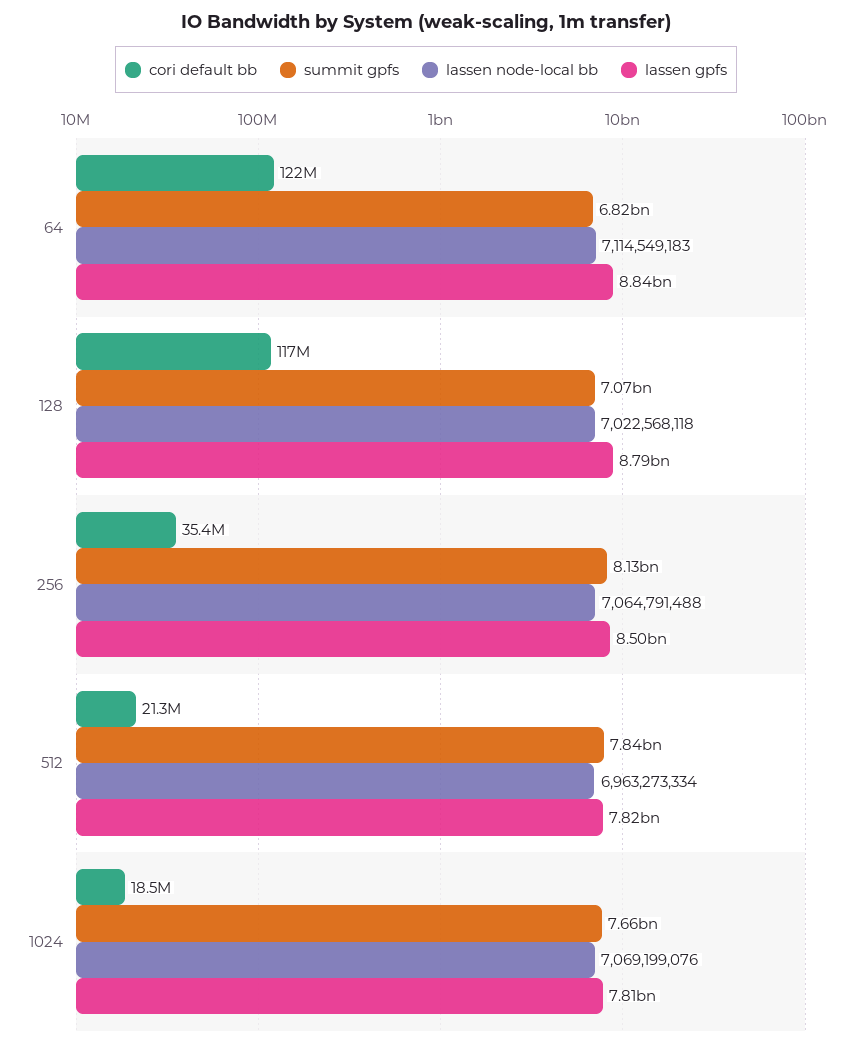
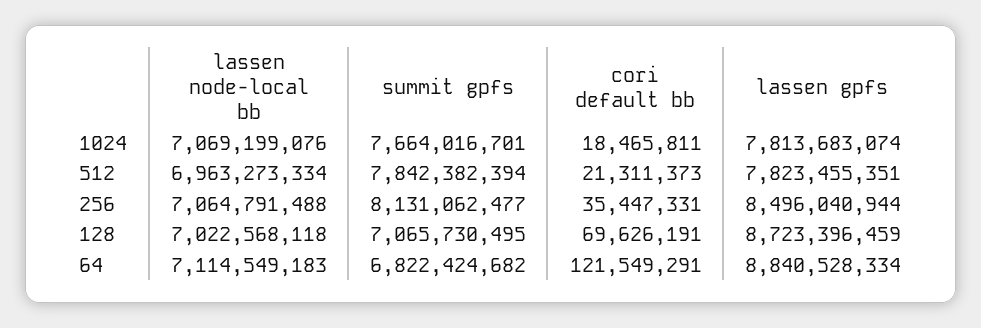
cori default bb, 128: 117000000 -> 69626191
lassen gpfs, 128: 8790000000 -> 8723396459

